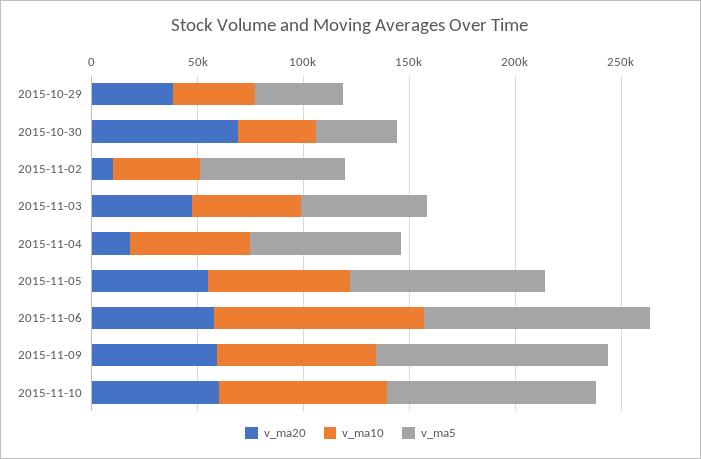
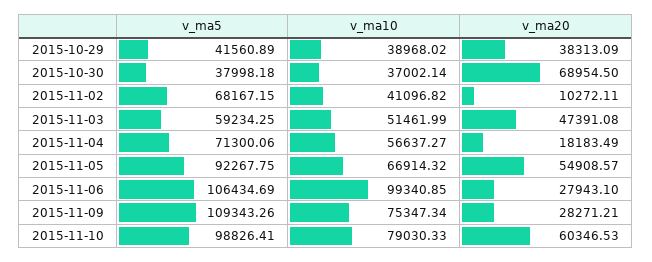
v_ma20, 2015-11-06: 60000 -> 27943.1
v_ma20, 2015-11-09: 60000 -> 28271.21

